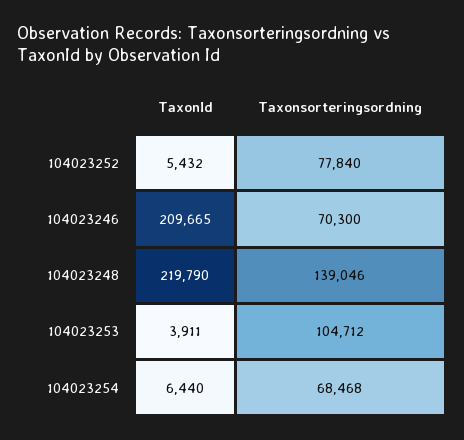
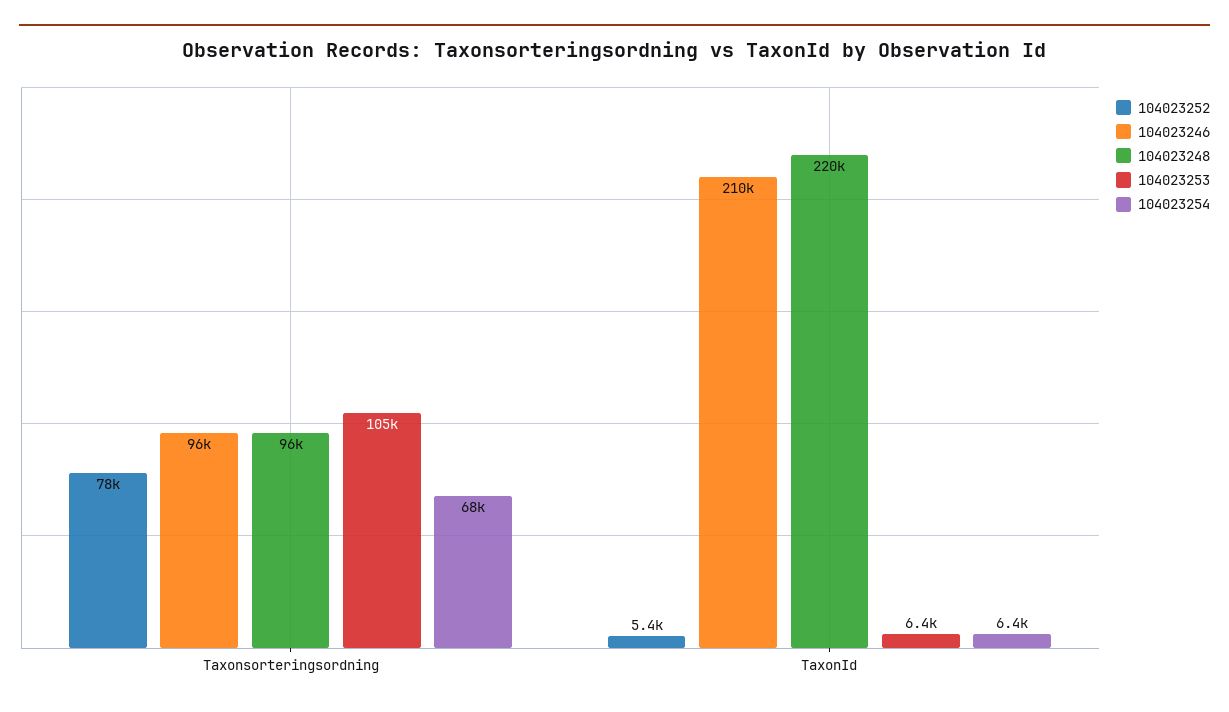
104023246, Taxonsorteringsordning: 70300 -> 96000
104023248, Taxonsorteringsordning: 139046 -> 96000
104023253, TaxonId: 3911 -> 6400

